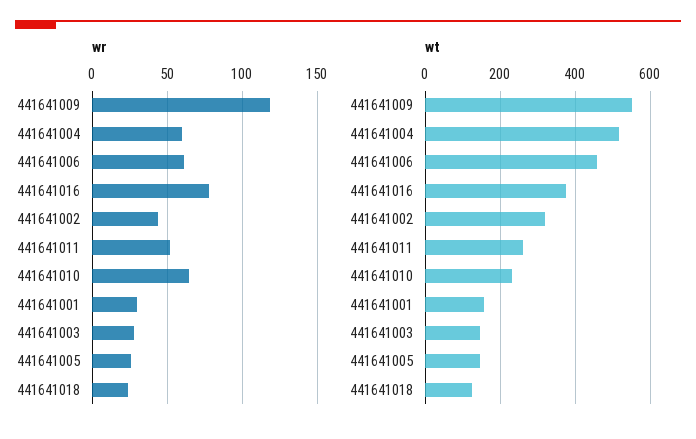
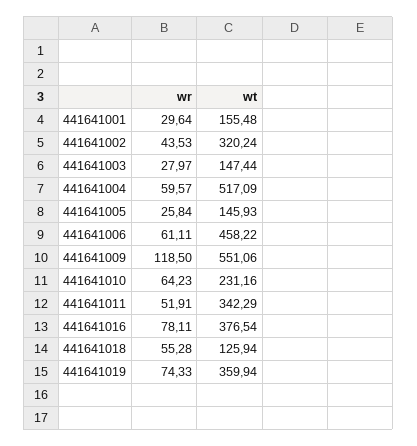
wr, 441641018: 25 -> 55.28
wt, 441641011: 260 -> 342.29
wr, 441641019: none -> 74.33
wt, 441641019: none -> 359.94

